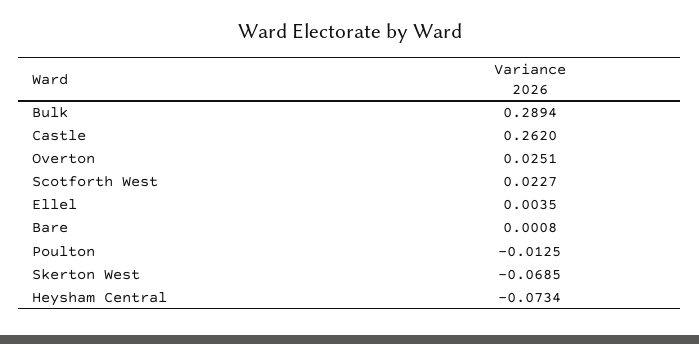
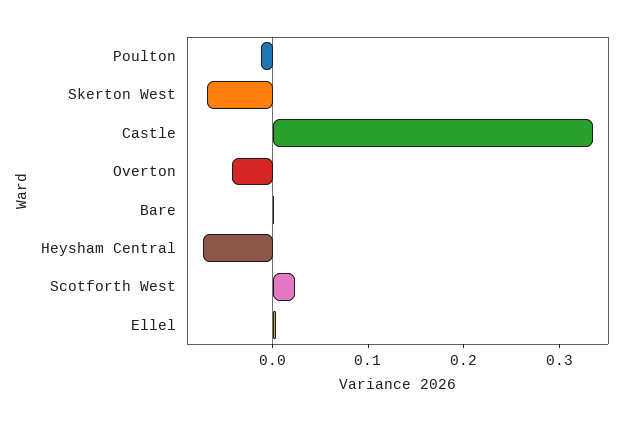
Bulk: 0.2894 -> none
Castle: 0.262 -> 0.34
Overton: 0.0251 -> -0.04

